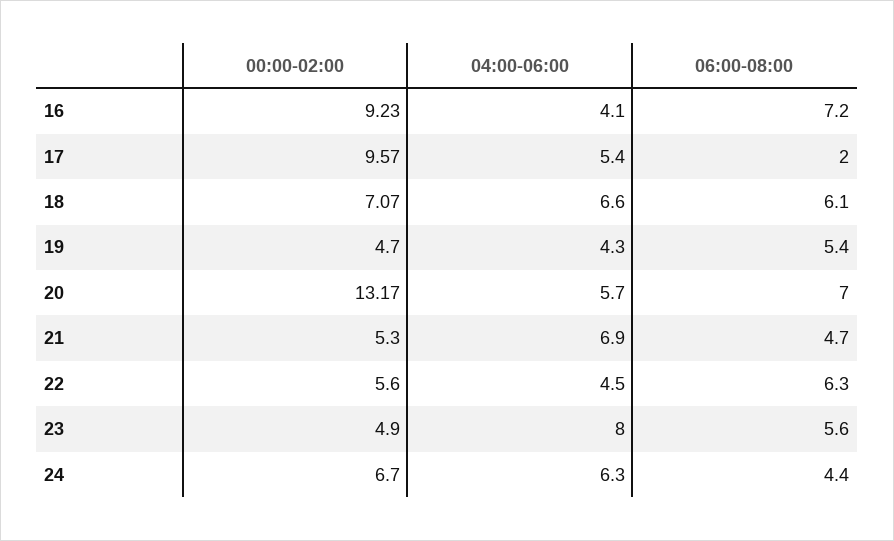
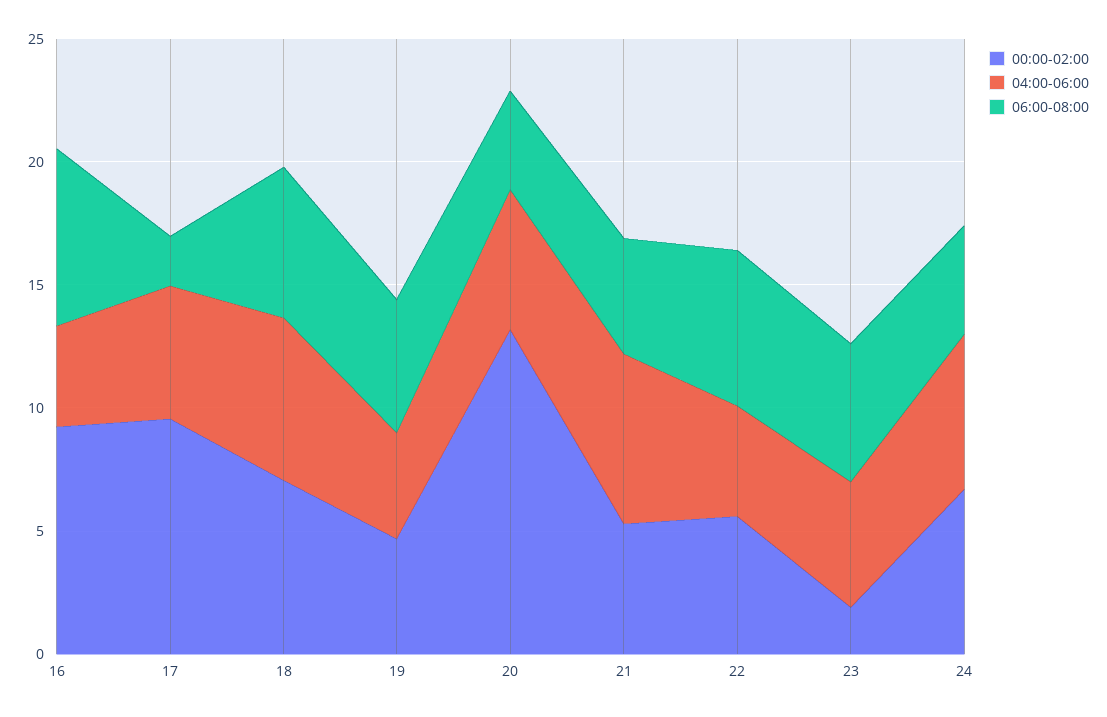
06:00-08:00, 20: 7 -> 4
00:00-02:00, 23: 4.9 -> 2
04:00-06:00, 23: 8 -> 5

